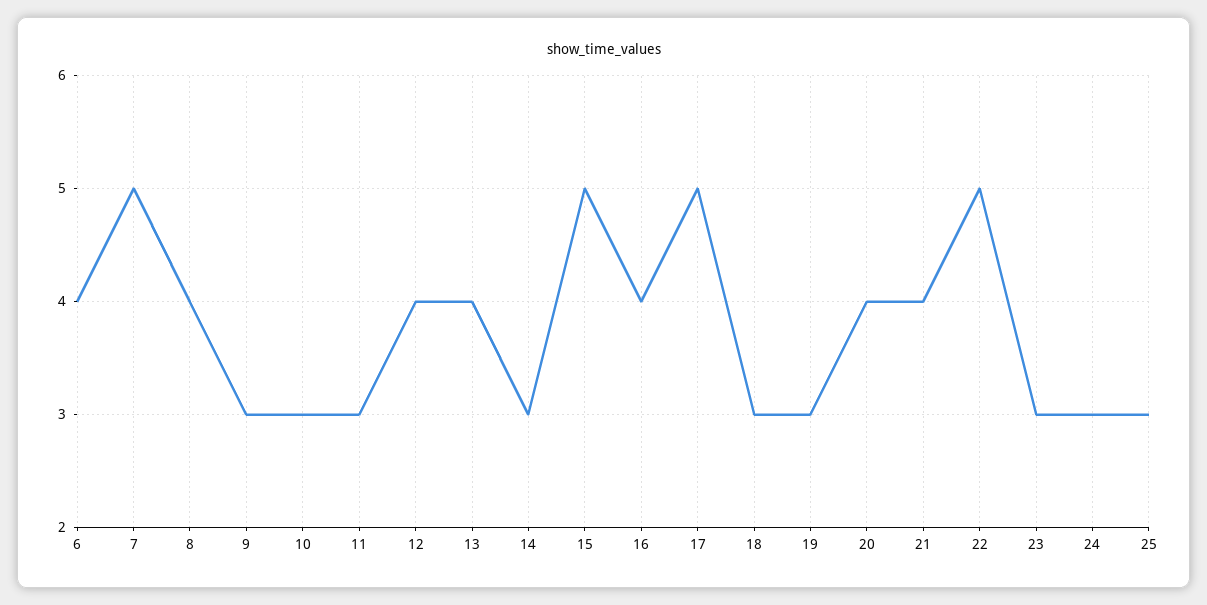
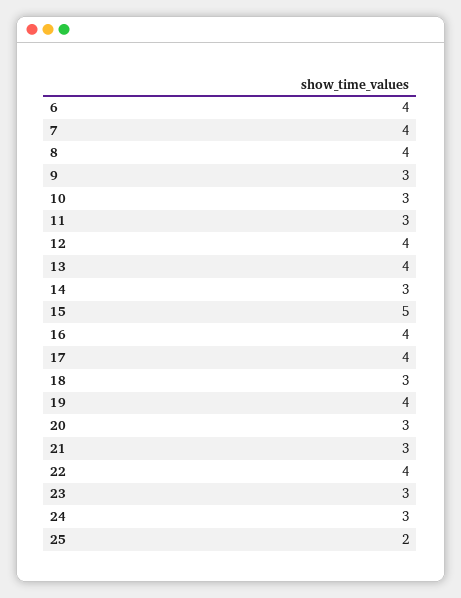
7: 5 -> 4
17: 5 -> 4
19: 3 -> 4
20: 4 -> 3
21: 4 -> 3
22: 5 -> 4
25: 3 -> 2

